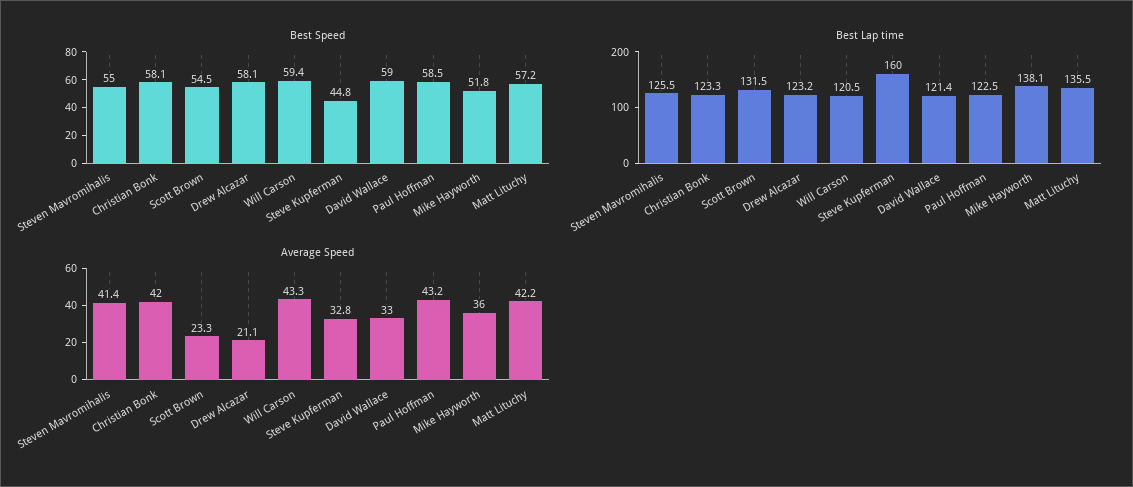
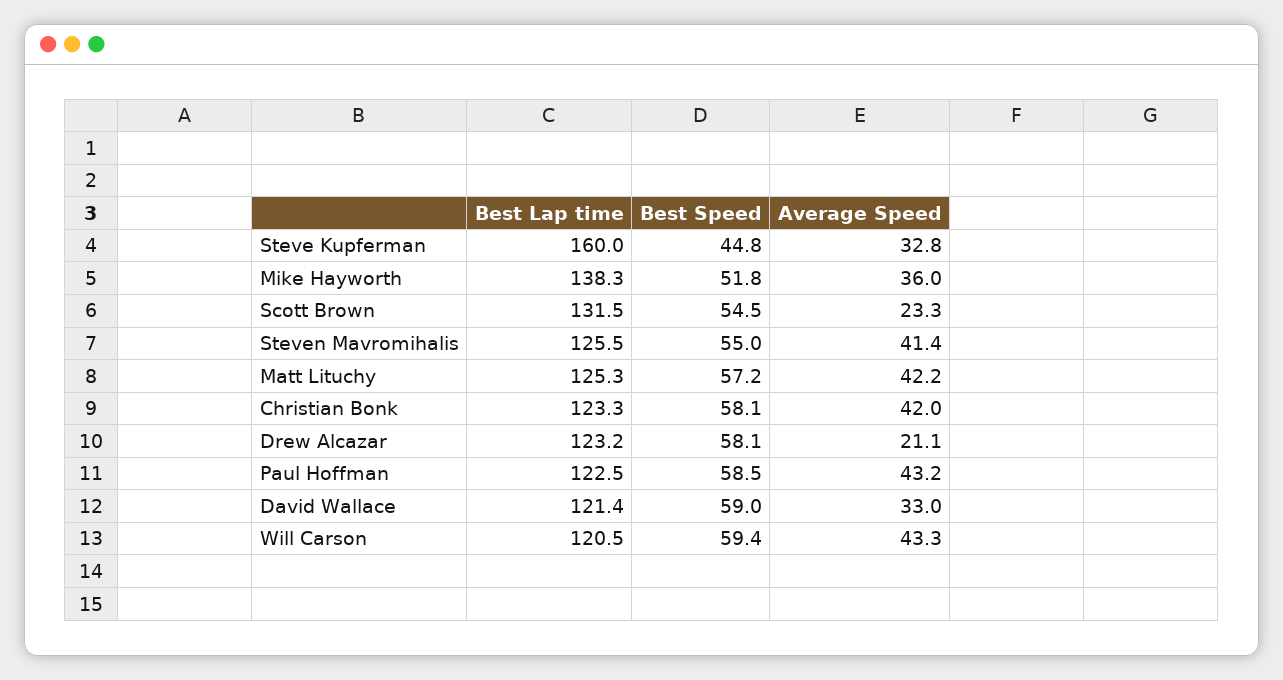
Best Lap time, Mike Hayworth: 138.1 -> 138.3
Best Lap time, Matt Lituchy: 135.5 -> 125.3

